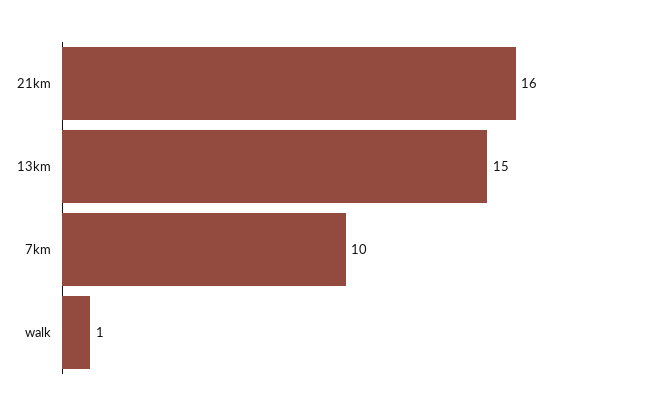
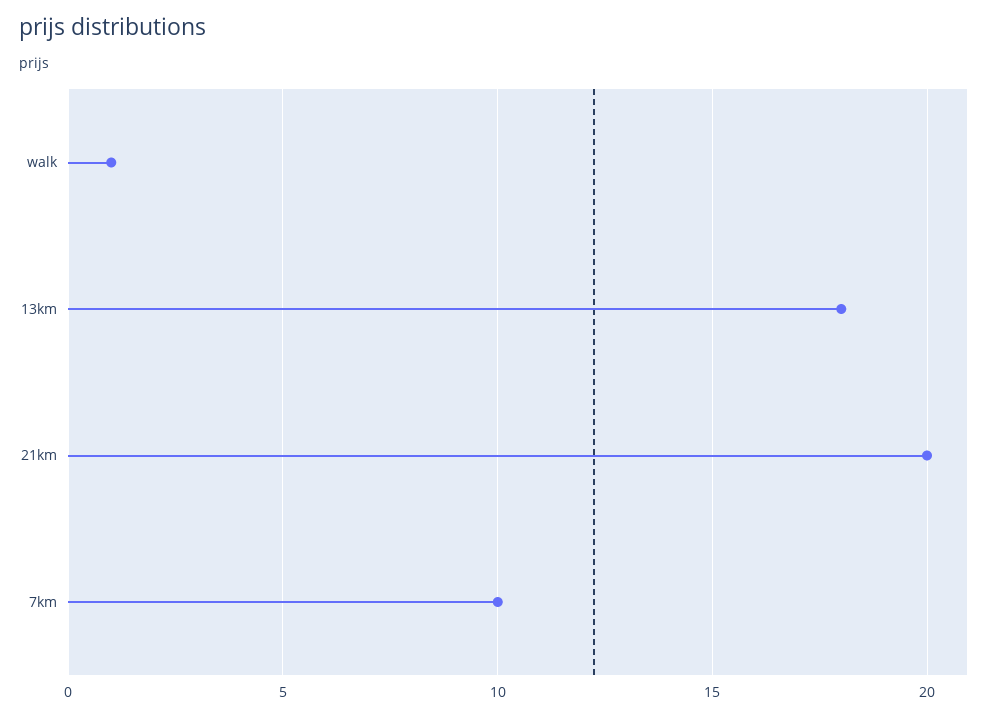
21km: 16 -> 20
13km: 15 -> 18

